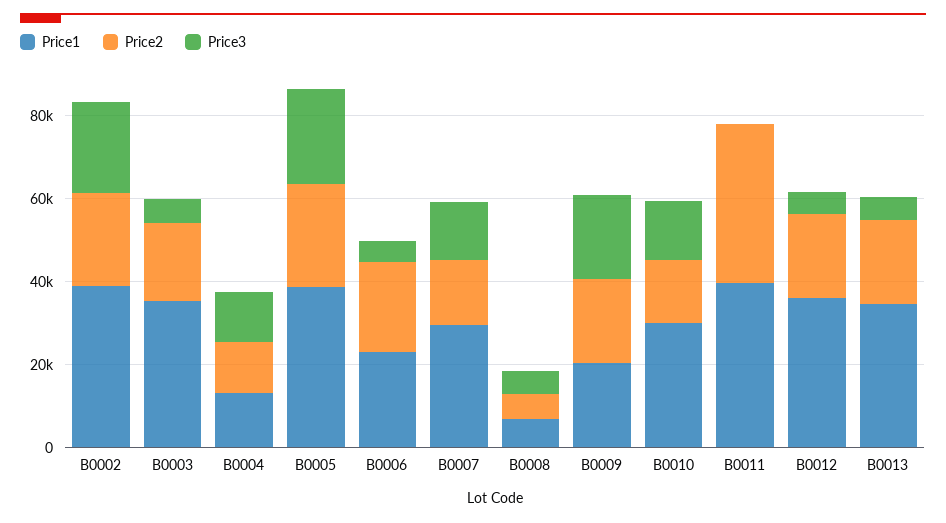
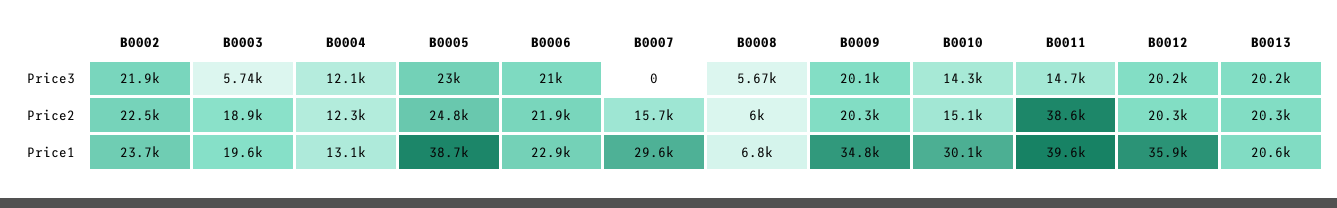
Price1, B0002: 40000 -> 23700
Price1, B0003: 35000 -> 19600
Price3, B0006: 5000 -> 21000
Price3, B0007: 15000 -> 0
Price1, B0009: 20000 -> 34800
Price3, B0011: 0 -> 14700
Price3, B0012: 5000 -> 20200
Price1, B0013: 35000 -> 20600
Price3, B0013: 5000 -> 20200

